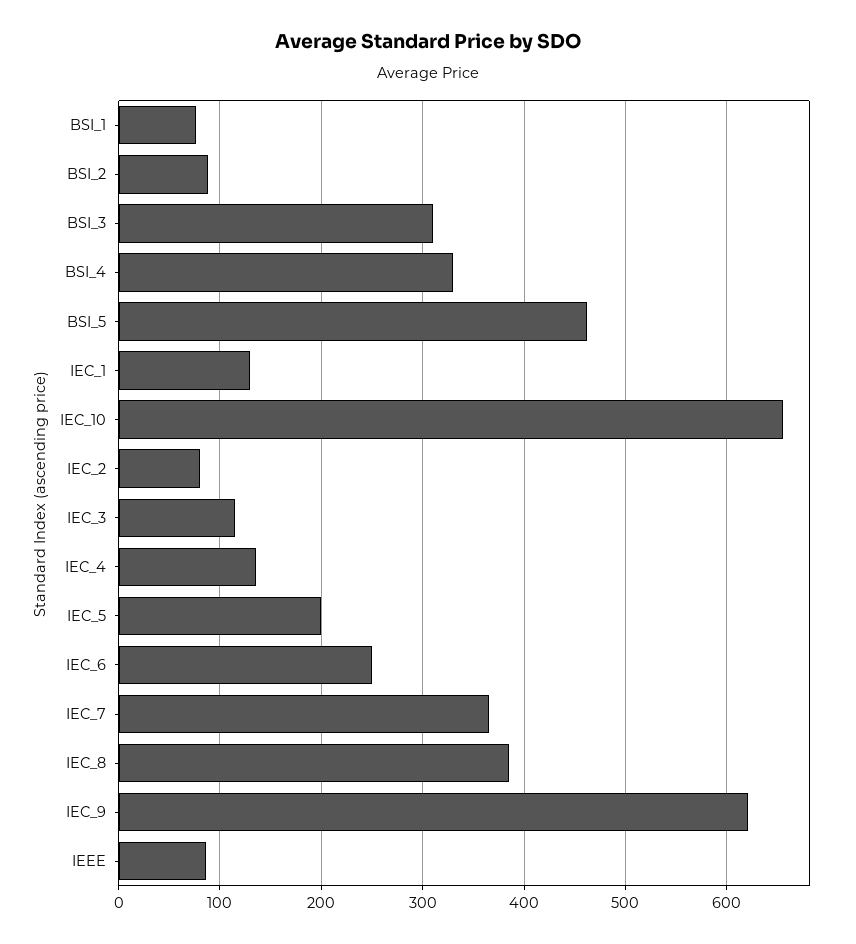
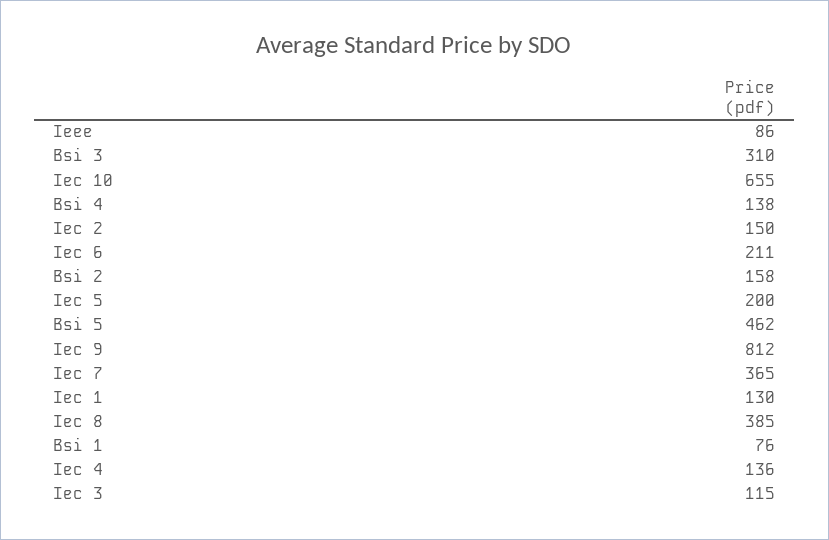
BSI_2: 90 -> 158
BSI_4: 330 -> 138
IEC_2: 80 -> 150
IEC_6: 250 -> 211
IEC_9: 620 -> 812

